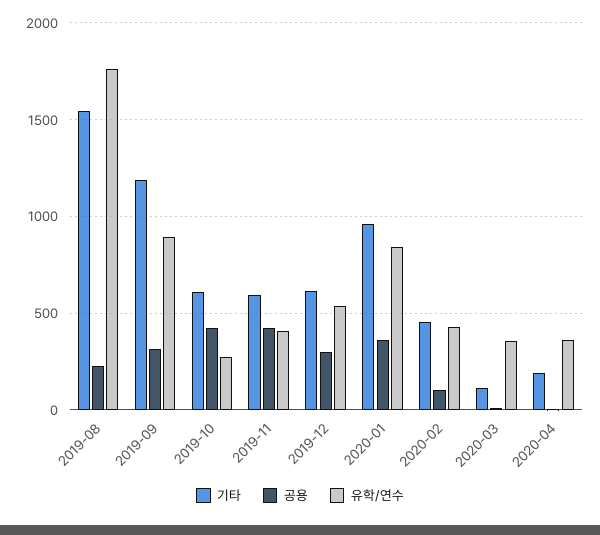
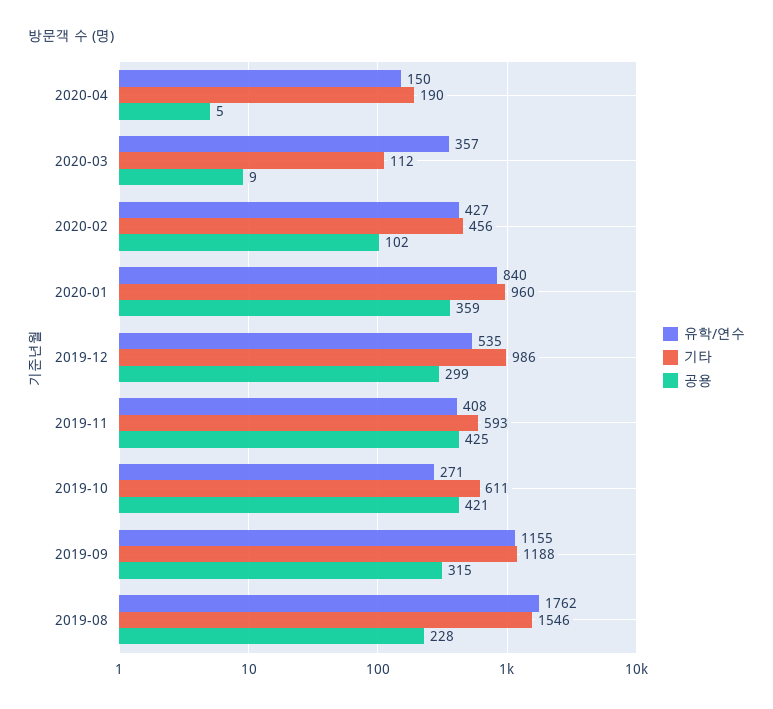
유학/연수, 2019-09: 900 -> 1155
기타, 2019-12: 600 -> 986
유학/연수, 2020-04: 350 -> 150

